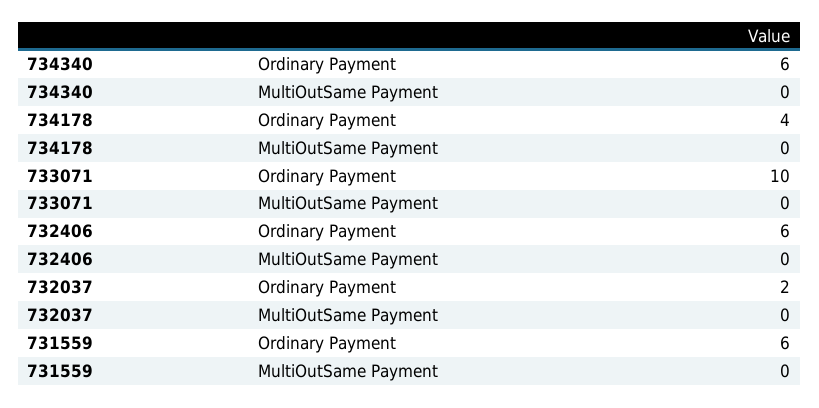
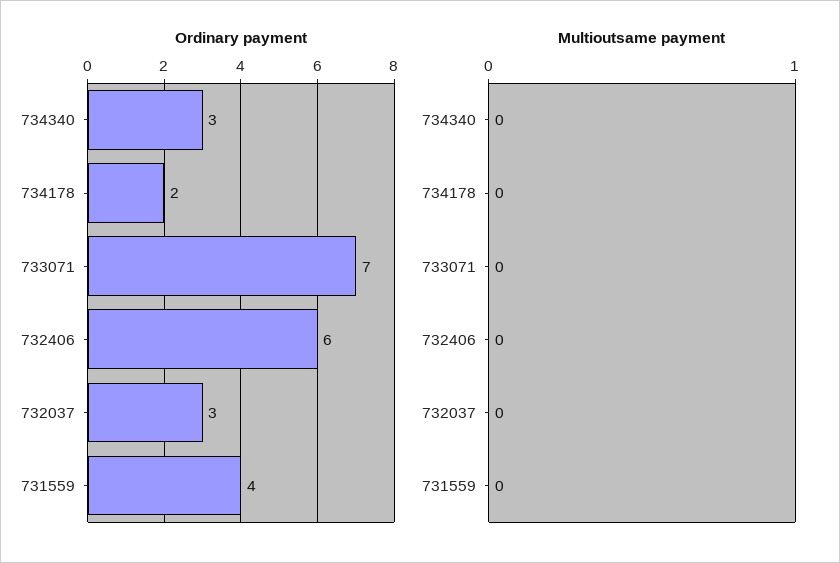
Ordinary Payment, 734340: 6 -> 3
Ordinary Payment, 734178: 4 -> 2
Ordinary Payment, 733071: 10 -> 7
Ordinary Payment, 732037: 2 -> 3
Ordinary Payment, 731559: 6 -> 4

